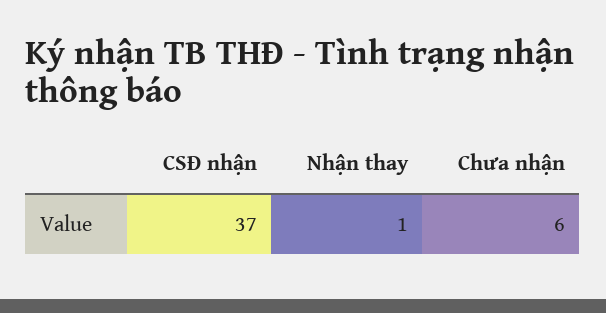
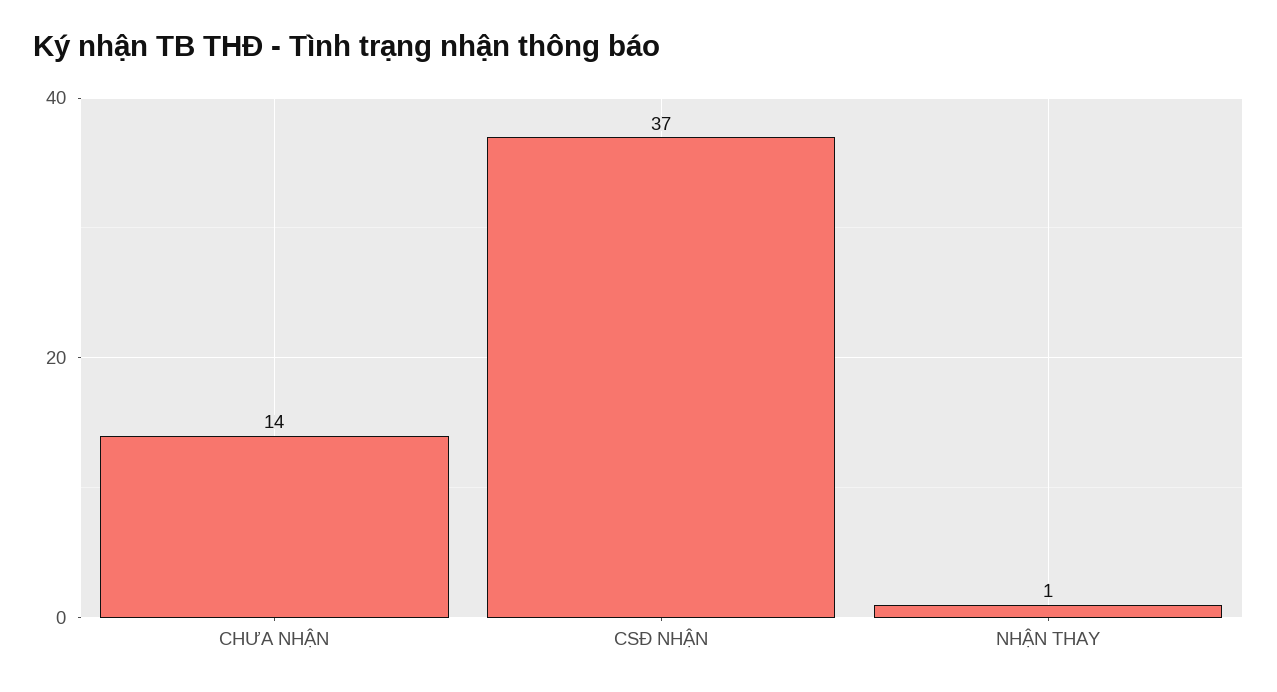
Chưa nhận: 6 -> 14

